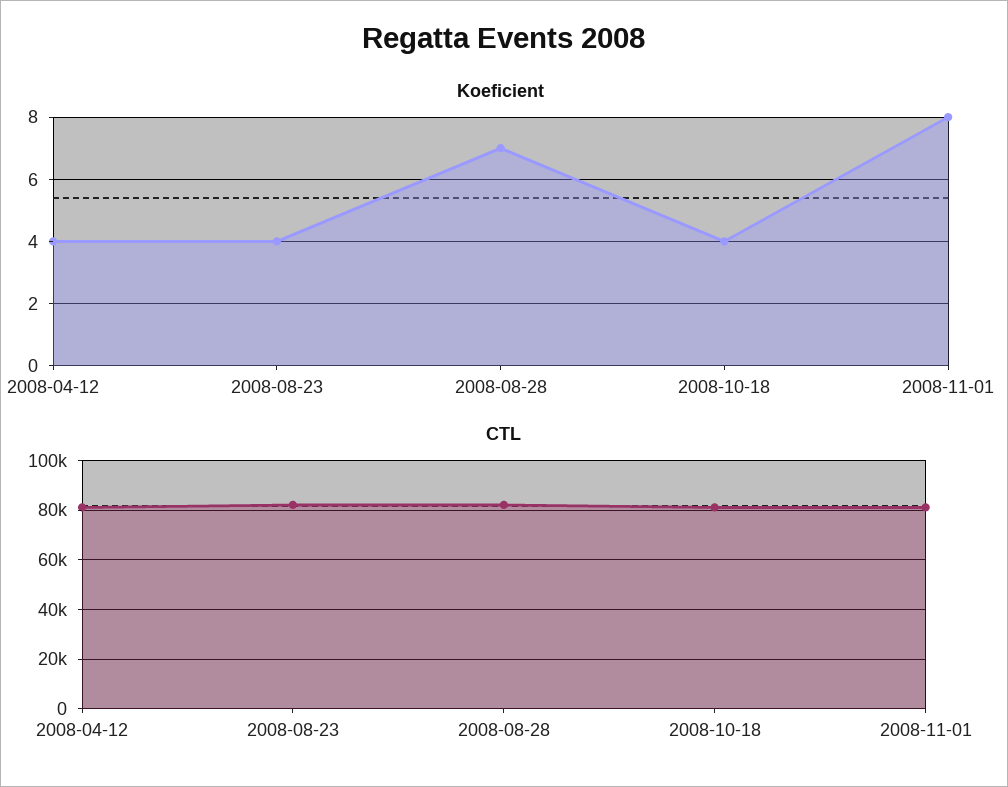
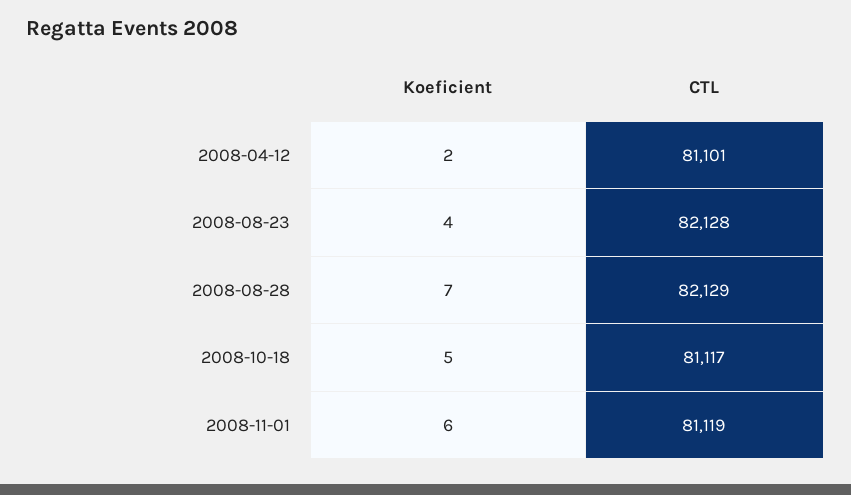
Koeficient, 2008-04-12: 4 -> 2
Koeficient, 2008-10-18: 4 -> 5
Koeficient, 2008-11-01: 8 -> 6

